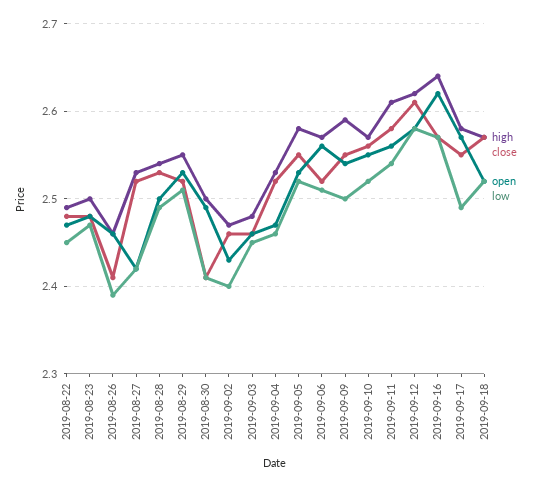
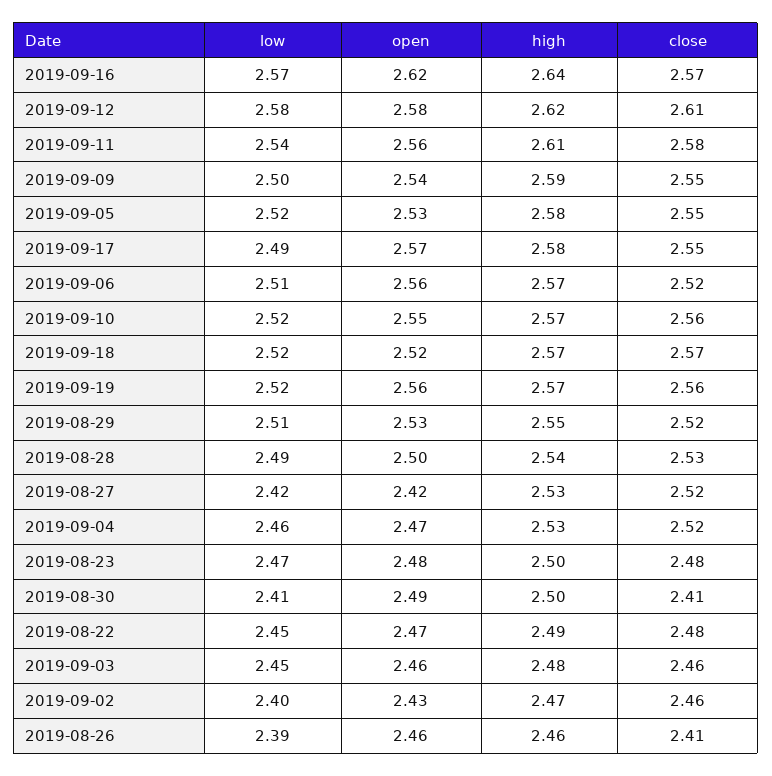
low, 2019-09-19: none -> 2.52
open, 2019-09-19: none -> 2.56
high, 2019-09-19: none -> 2.57
close, 2019-09-19: none -> 2.56

